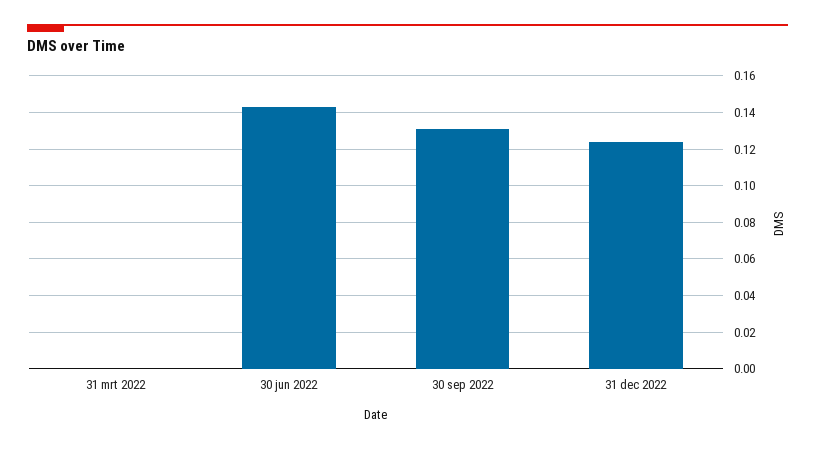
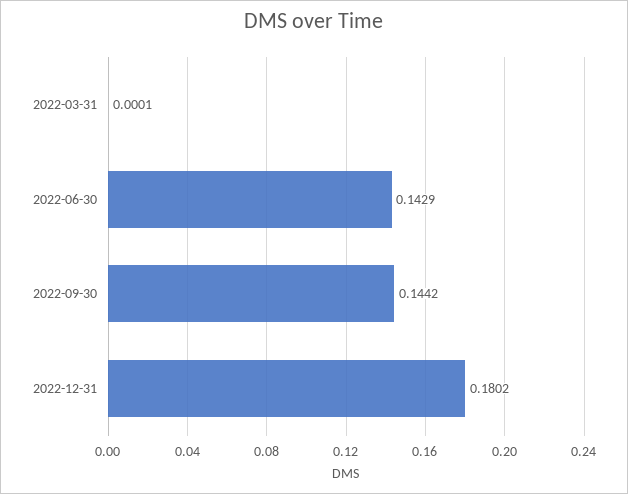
30 sep 2022: 0.13 -> 0.1442
31 dec 2022: 0.125 -> 0.1802

